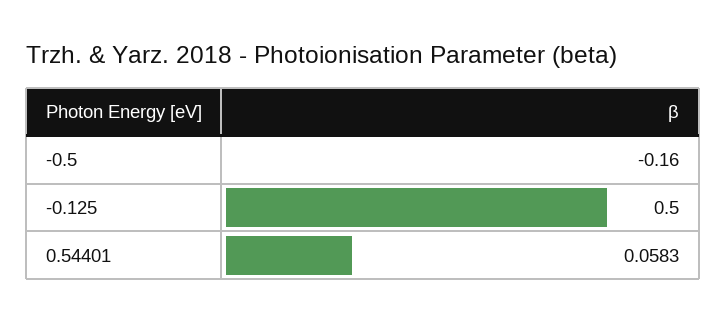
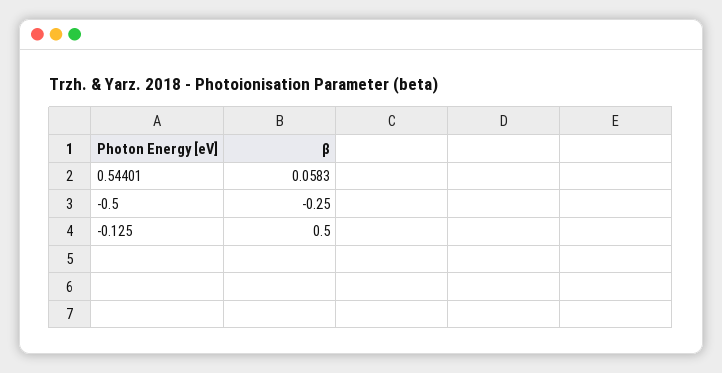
-0.5: -0.16 -> -0.25

